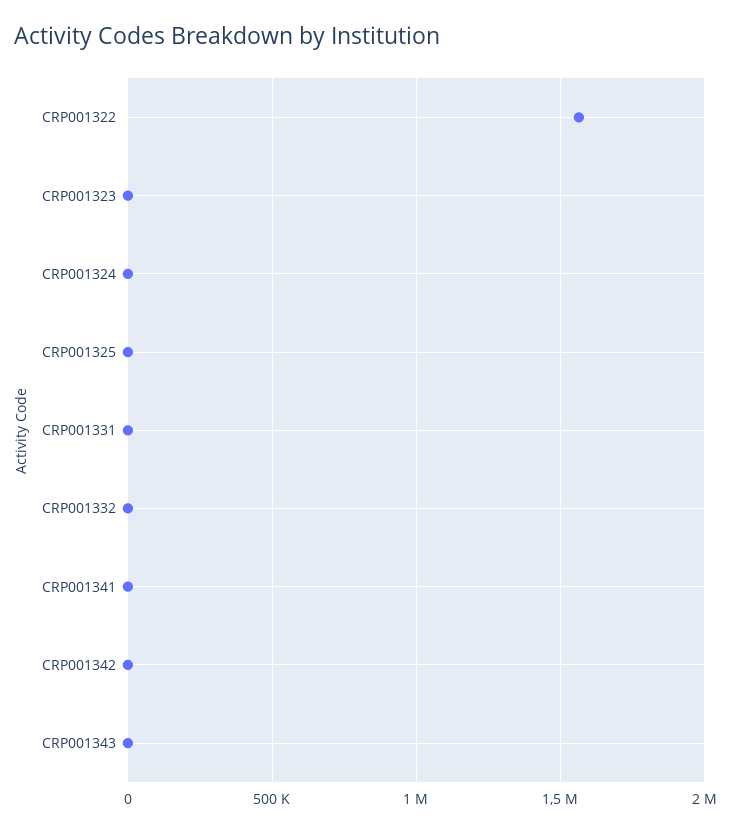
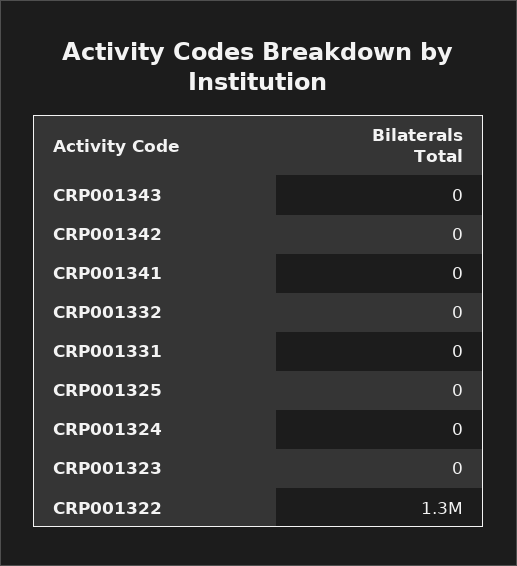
CRP001322: 1550000 -> 1300000

